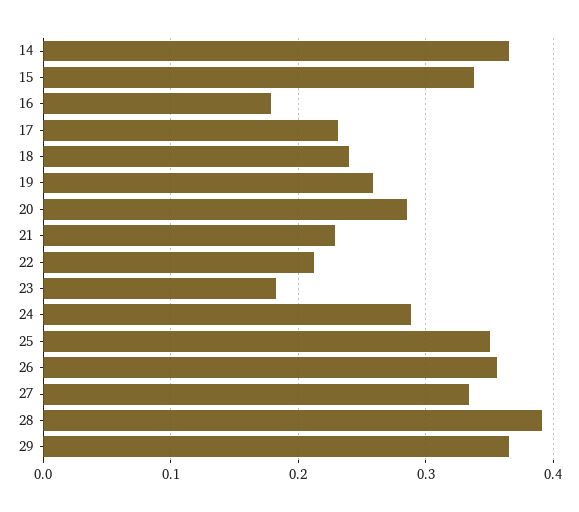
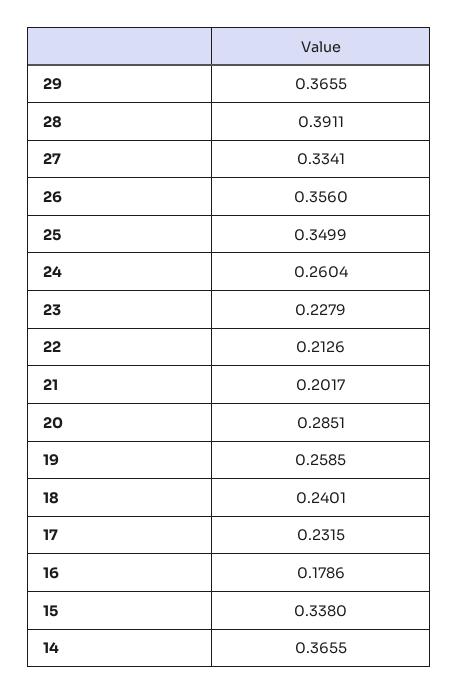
21: 0.23 -> 0.2017
23: 0.18 -> 0.2279
24: 0.29 -> 0.2604

